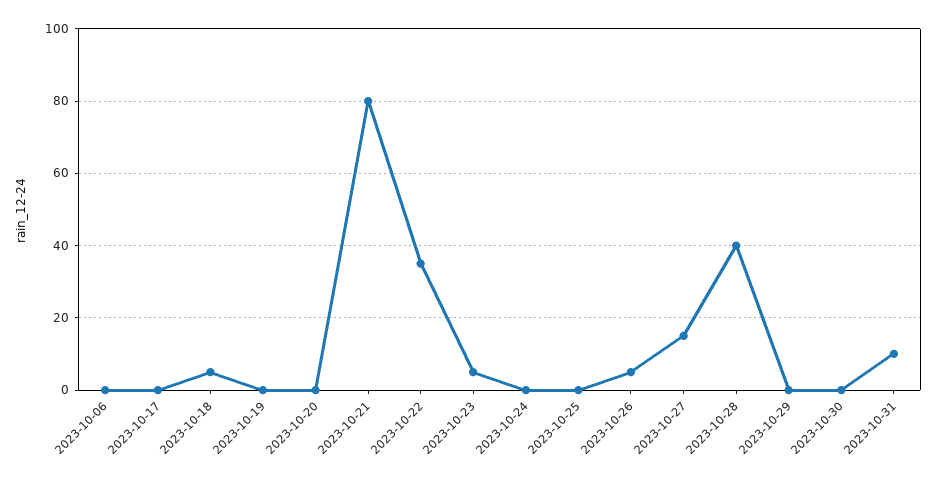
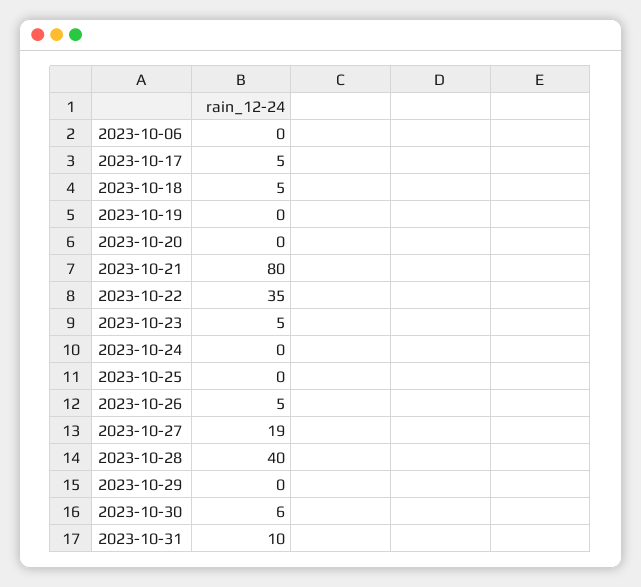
2023-10-17: 0 -> 5
2023-10-27: 15 -> 19
2023-10-30: 0 -> 6

